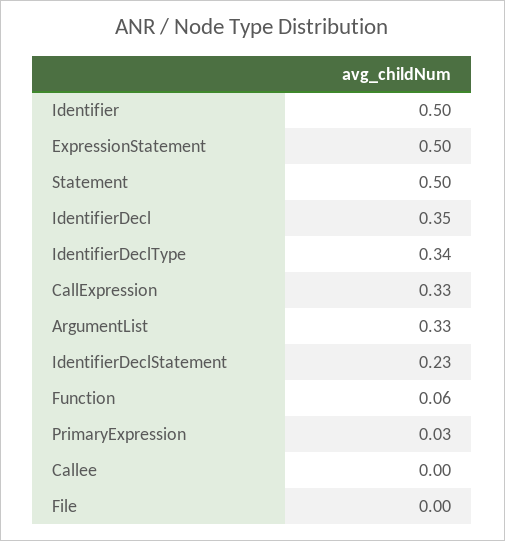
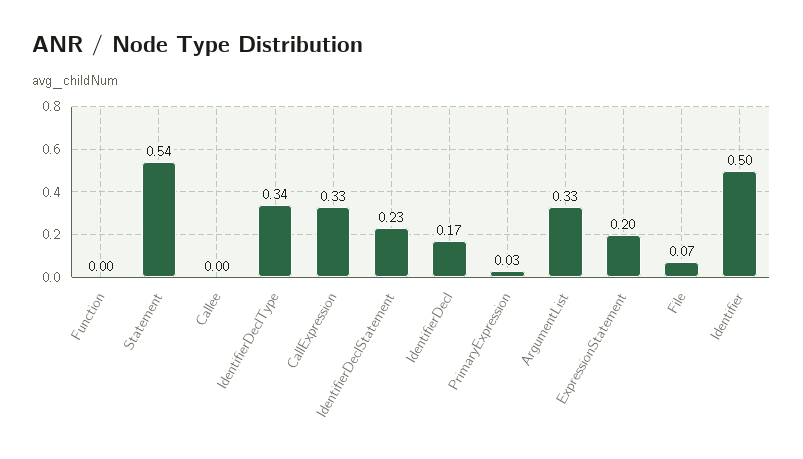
ExpressionStatement: 0.5 -> 0.2
Statement: 0.5 -> 0.54
IdentifierDecl: 0.35 -> 0.17
Function: 0.06 -> 0
File: 0 -> 0.07

